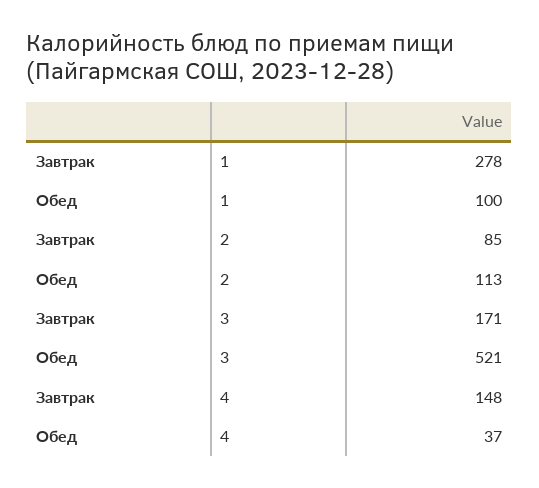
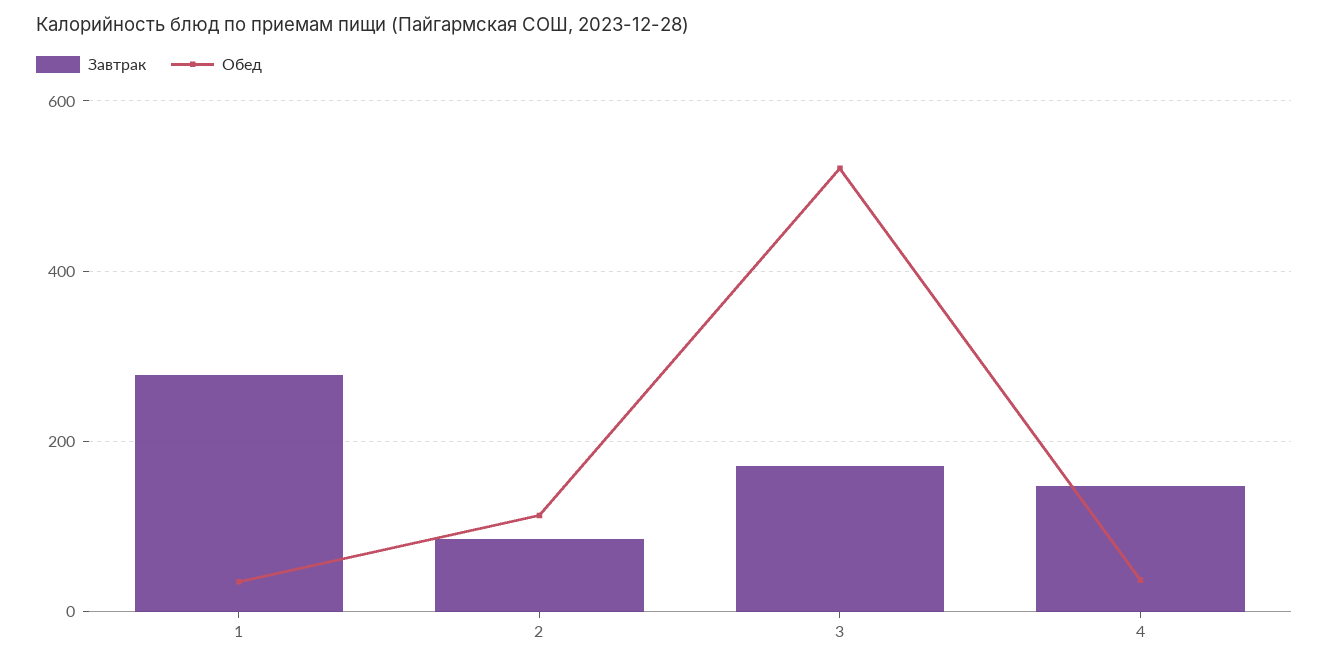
Обед, 1: 100 -> 40

